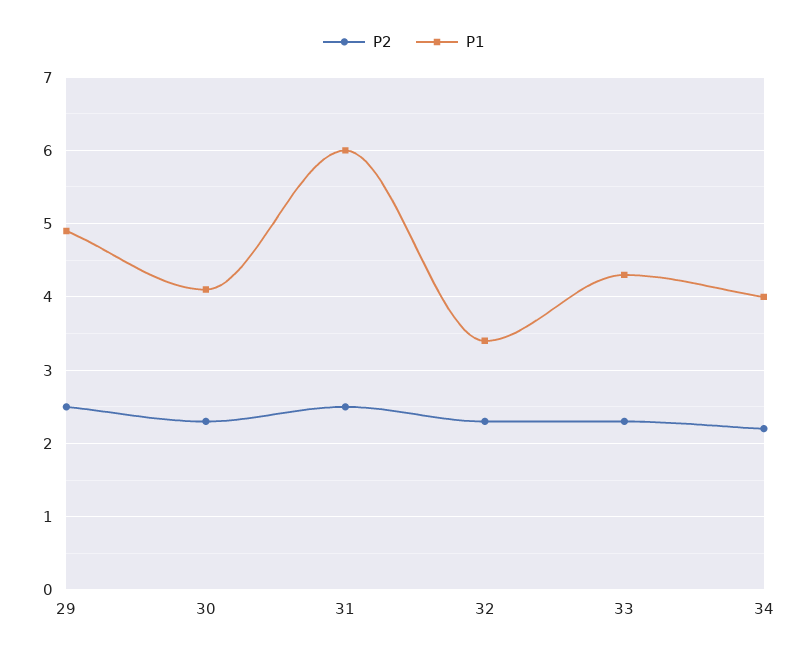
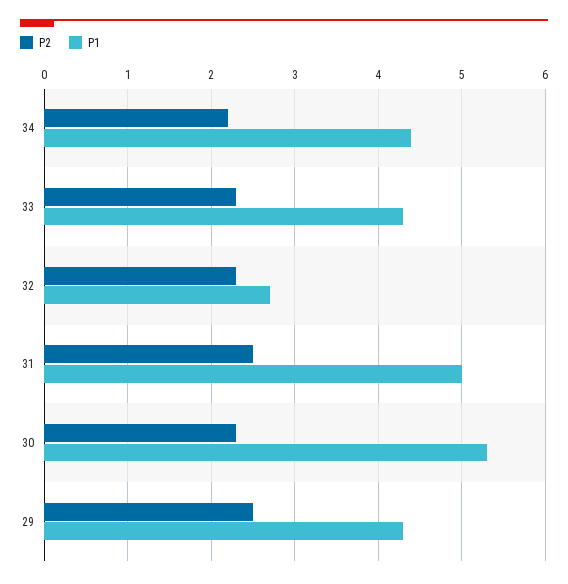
P1, 29: 4.9 -> 4.3
P1, 30: 4.1 -> 5.3
P1, 31: 6 -> 5
P1, 32: 3.4 -> 2.7
P1, 34: 4 -> 4.4

